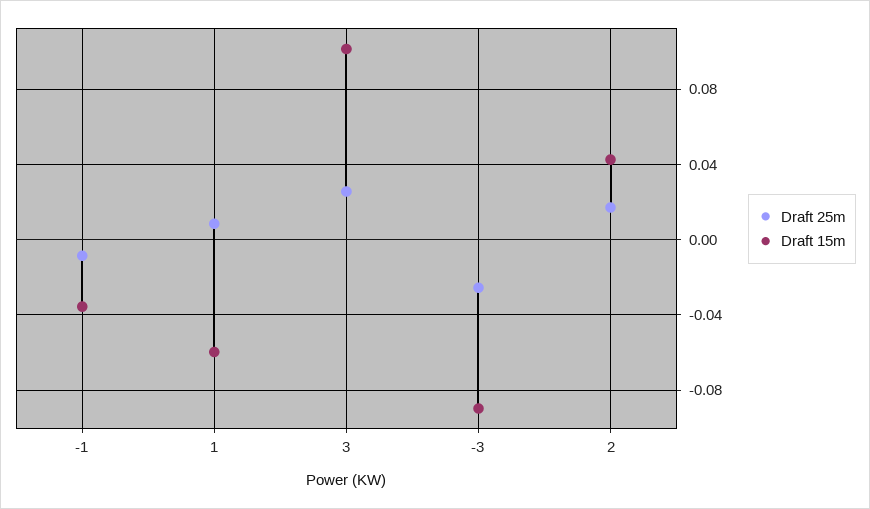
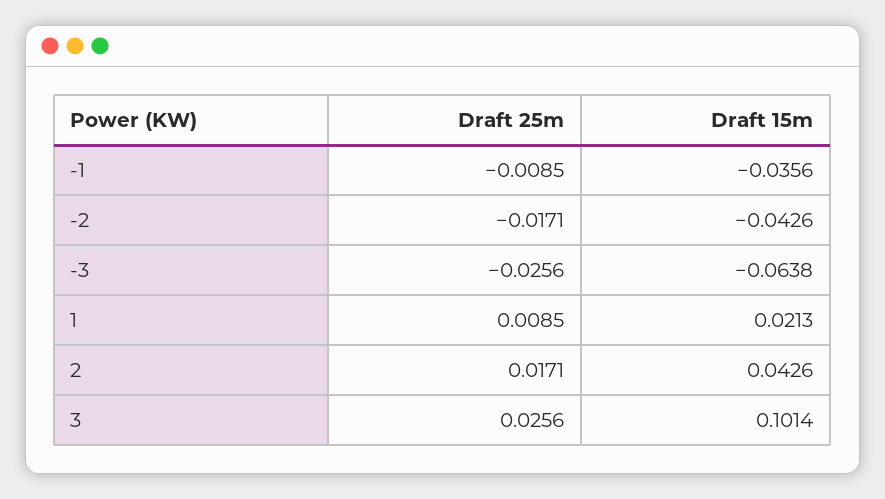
Draft 15m, 1: -0.06 -> 0.0213
Draft 15m, -3: -0.09 -> -0.0638
Draft 25m, -2: none -> -0.0171
Draft 15m, -2: none -> -0.0426

